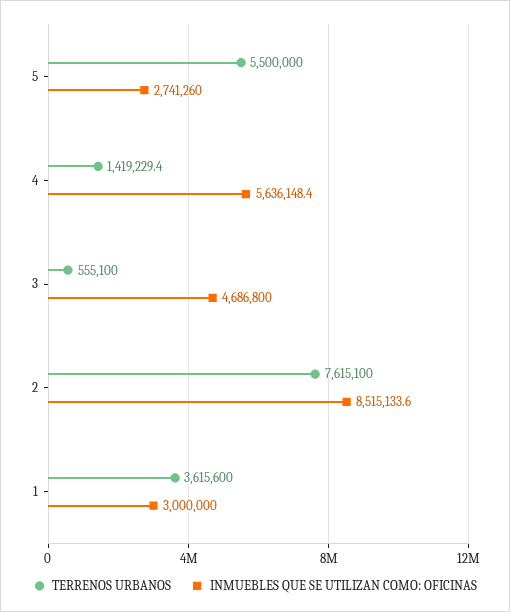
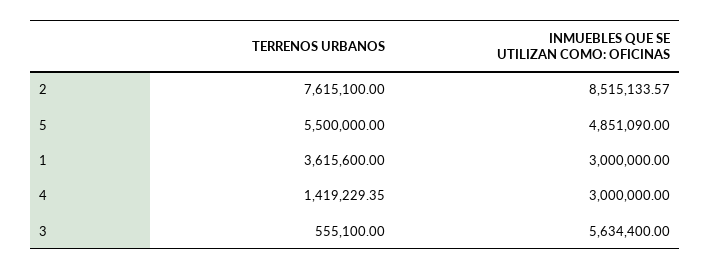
INMUEBLES QUE SE UTILIZAN COMO: OFICINAS, 5: 2741260 -> 4851090
INMUEBLES QUE SE UTILIZAN COMO: OFICINAS, 4: 5636148.4 -> 3000000
INMUEBLES QUE SE UTILIZAN COMO: OFICINAS, 3: 4686800 -> 5634400

